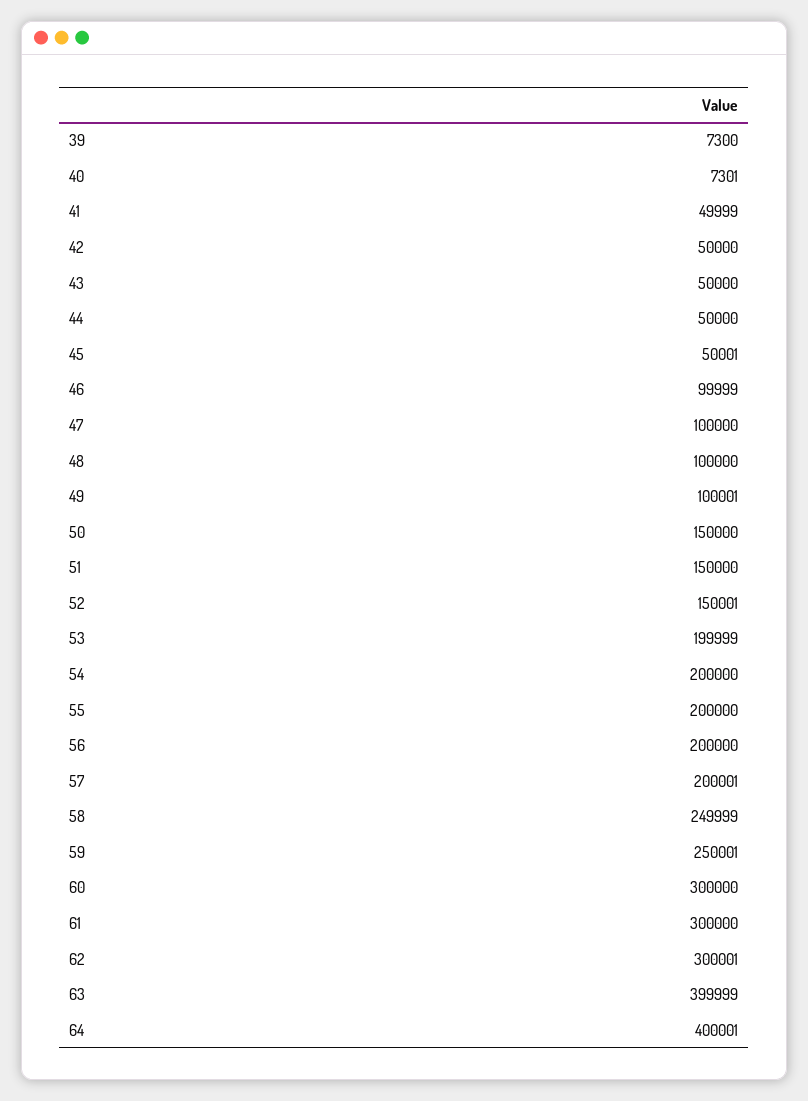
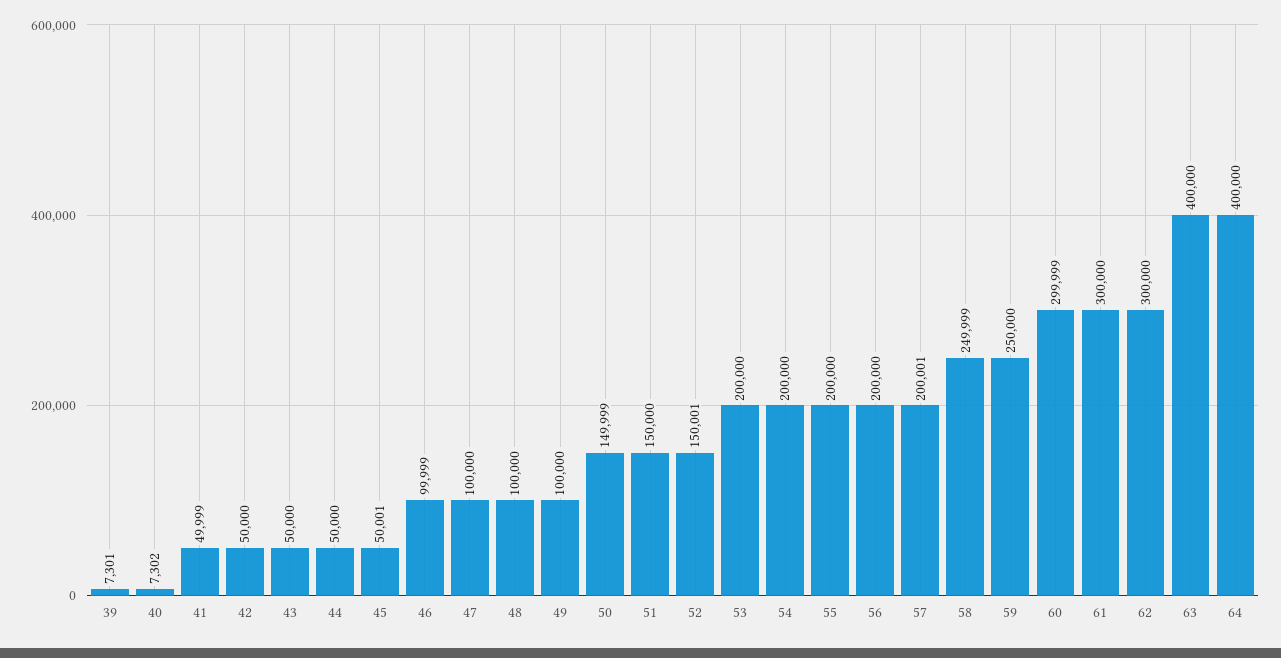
39: 7300 -> 7301
40: 7301 -> 7302
49: 100001 -> 100000
50: 150000 -> 149999
53: 199999 -> 200000
59: 250001 -> 250000
60: 300000 -> 299999
62: 300001 -> 300000
63: 399999 -> 400000
64: 400001 -> 400000

